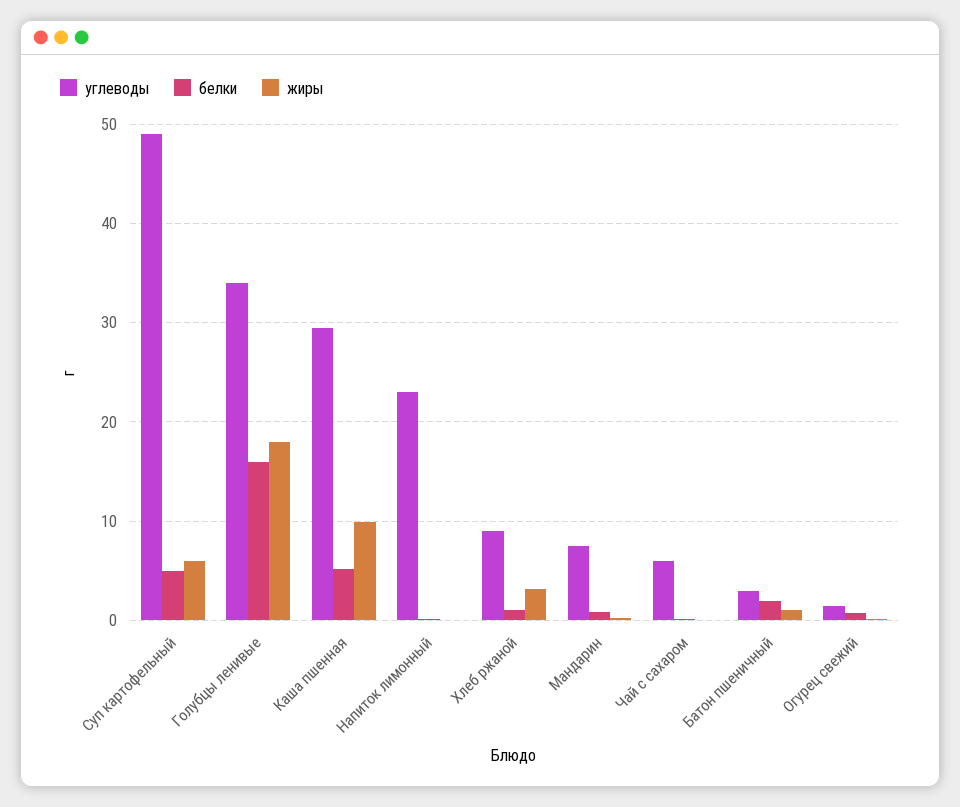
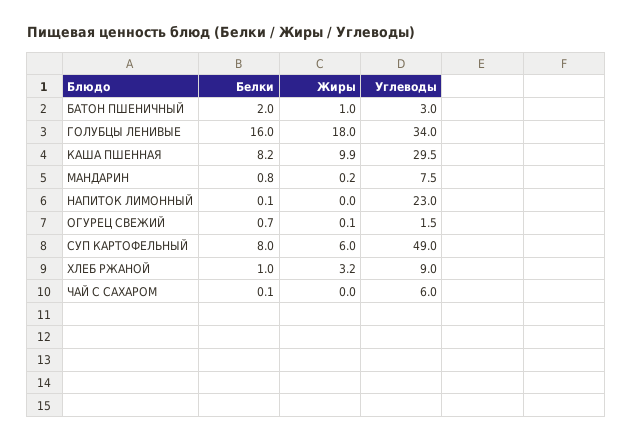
белки, Суп картофельный: 5 -> 8
белки, Каша пшенная: 5 -> 8.2

